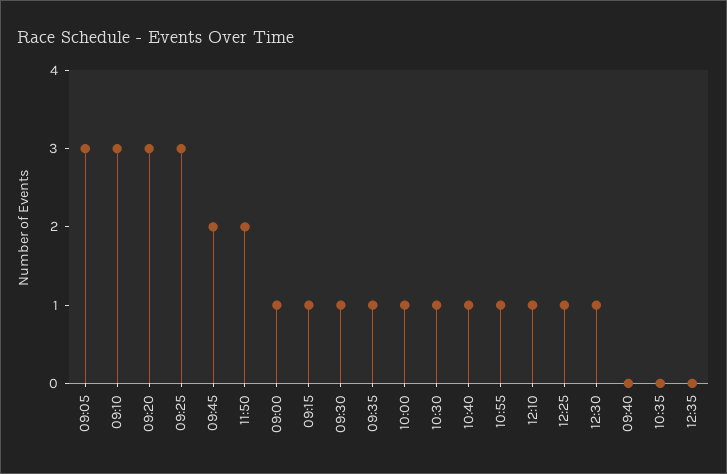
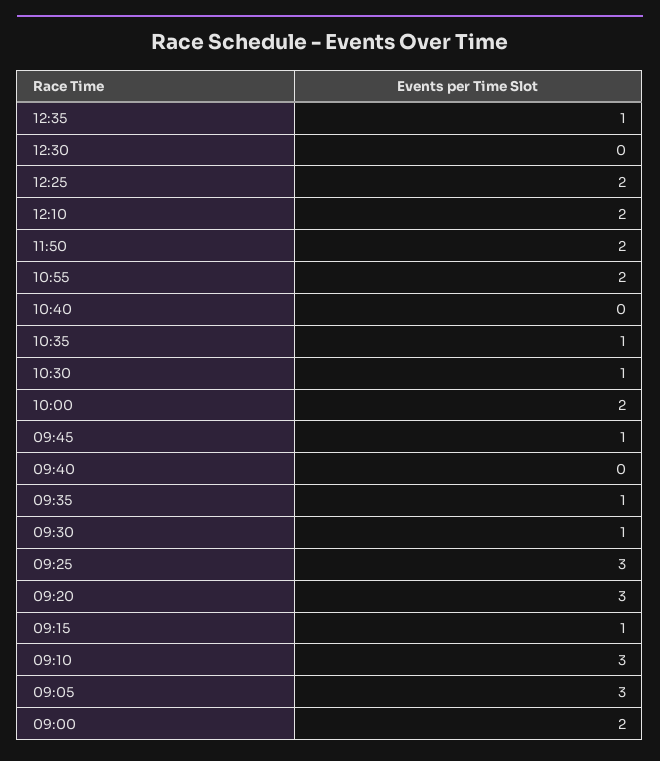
09:45: 2 -> 1
09:00: 1 -> 2
10:00: 1 -> 2
10:40: 1 -> 0
10:55: 1 -> 2
12:10: 1 -> 2
12:25: 1 -> 2
12:30: 1 -> 0
10:35: 0 -> 1
12:35: 0 -> 1

